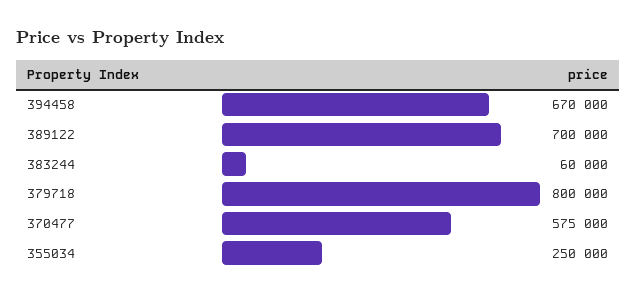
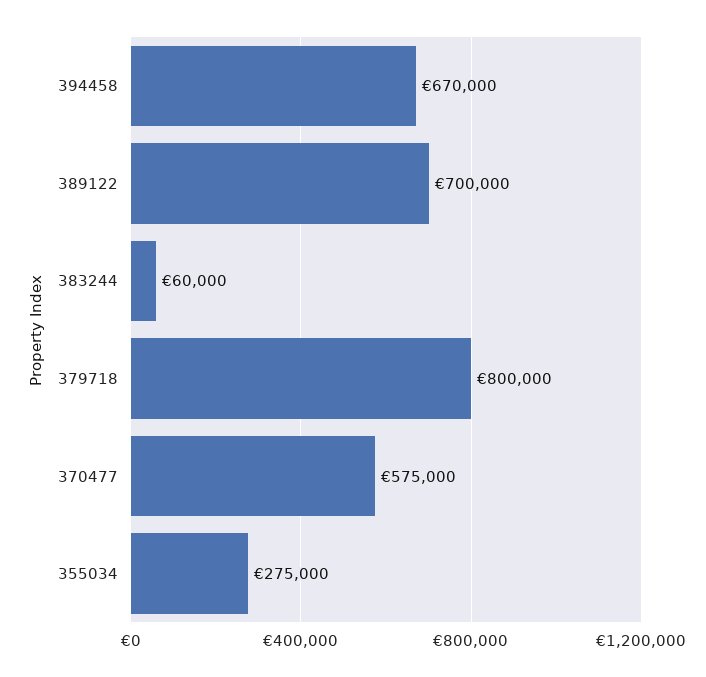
355034: 250000 -> 275000

